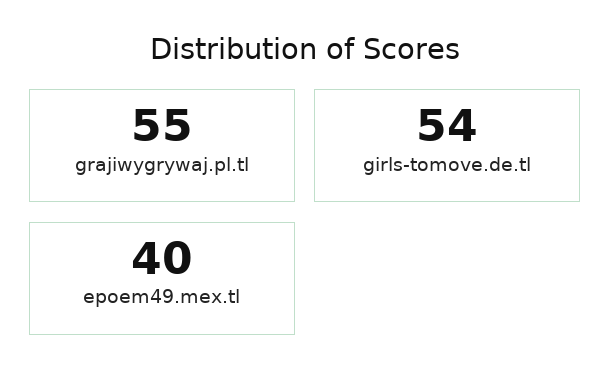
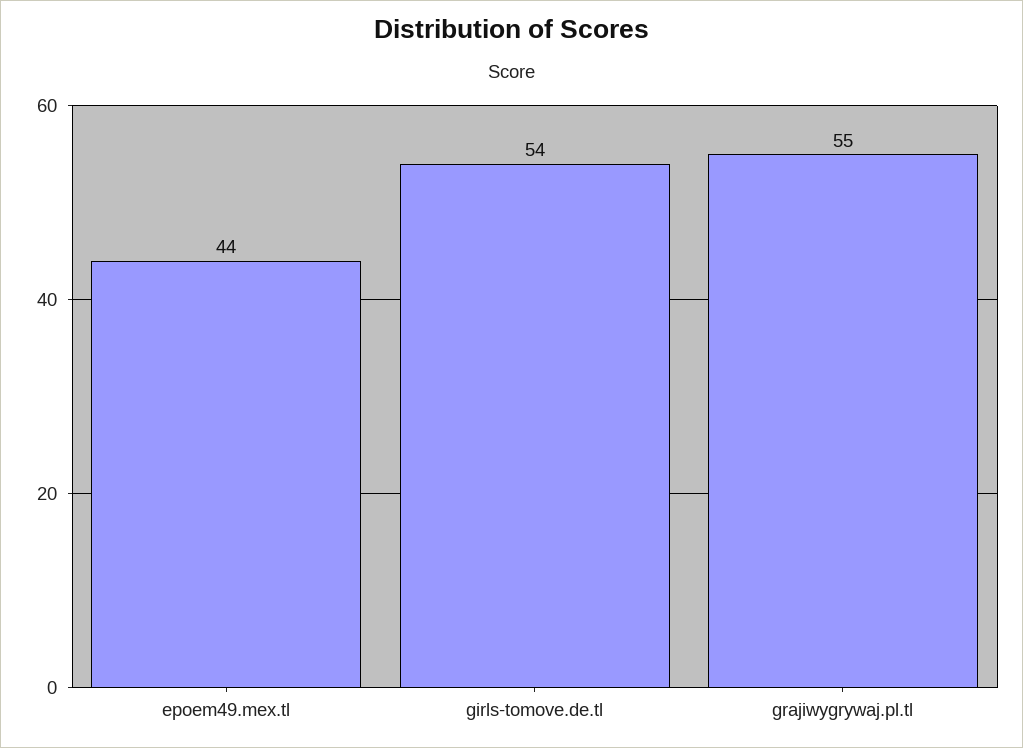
epoem49.mex.tl: 40 -> 44

